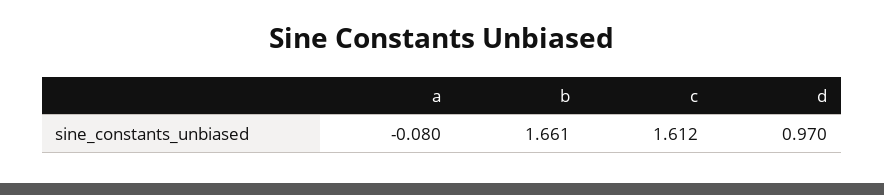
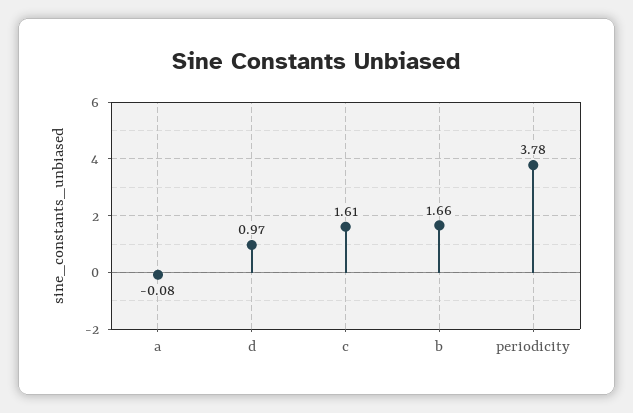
periodicity: none -> 3.78

